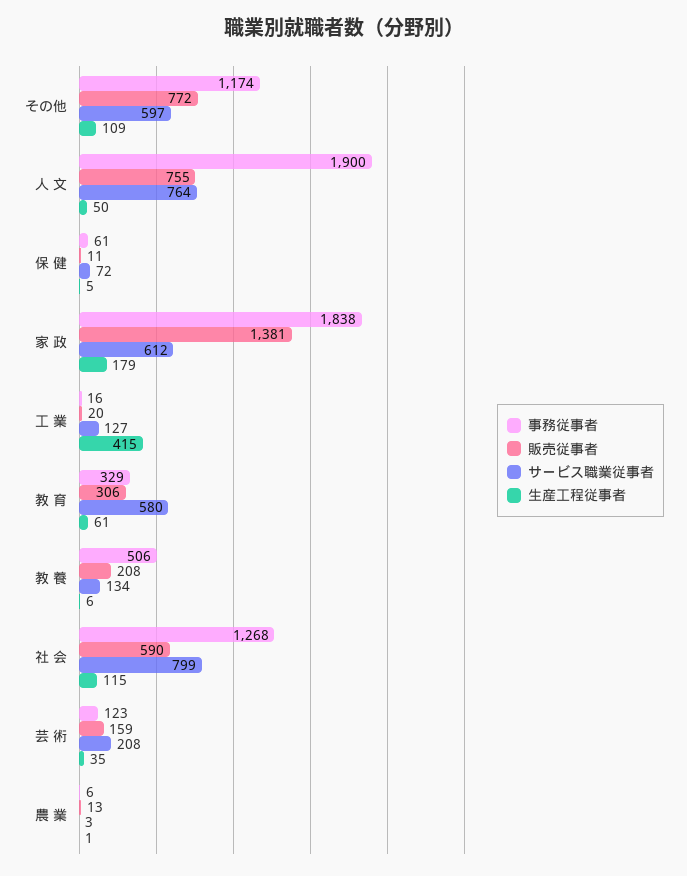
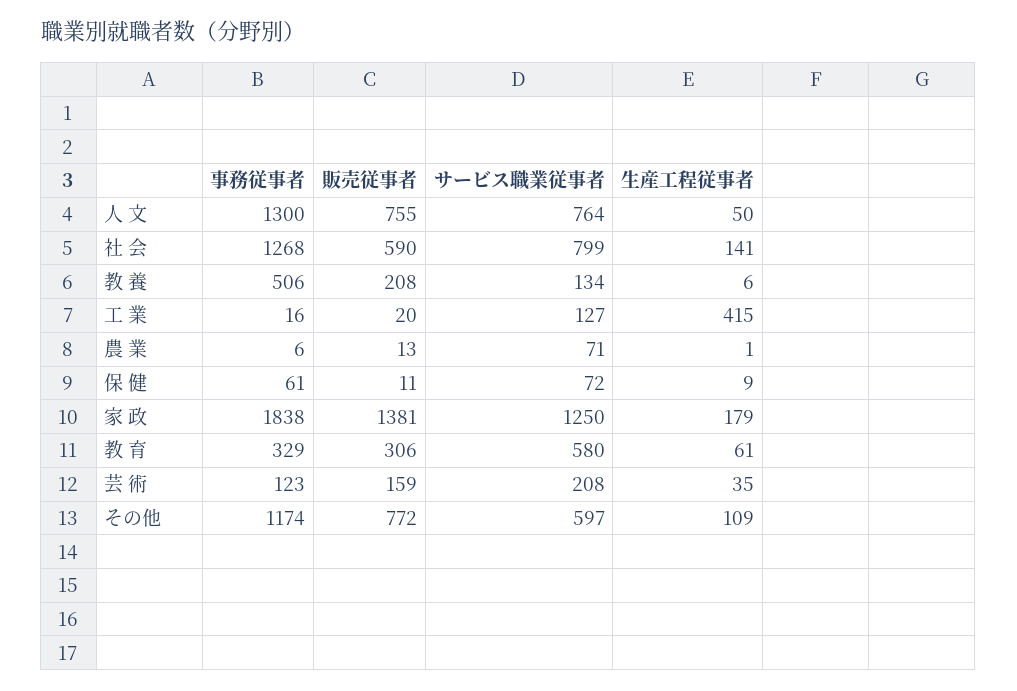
事務従事者, 人 文: 1900 -> 1300
生産工程従事者, 保 健: 5 -> 9
サービス職業従事者, 家 政: 612 -> 1250
生産工程従事者, 社 会: 115 -> 141
サービス職業従事者, 農 業: 3 -> 71

